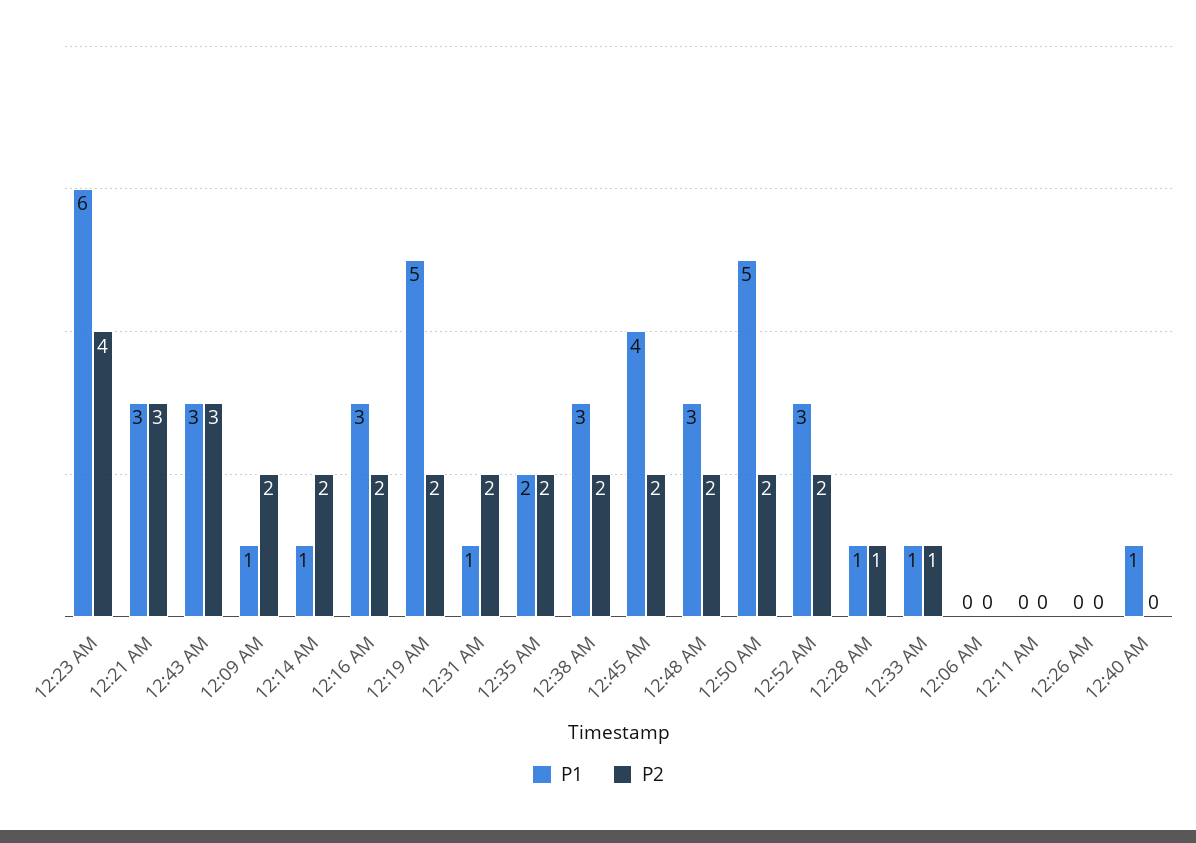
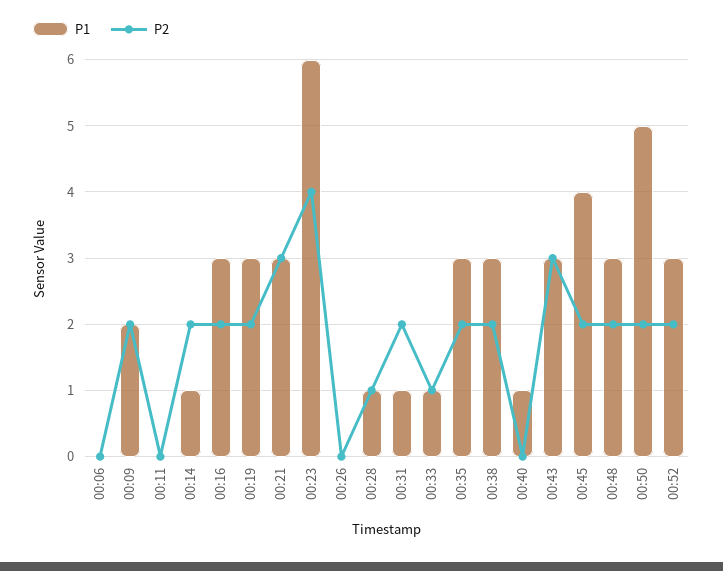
P1, 12:09 AM: 1 -> 2
P1, 12:19 AM: 5 -> 3
P1, 12:35 AM: 2 -> 3

